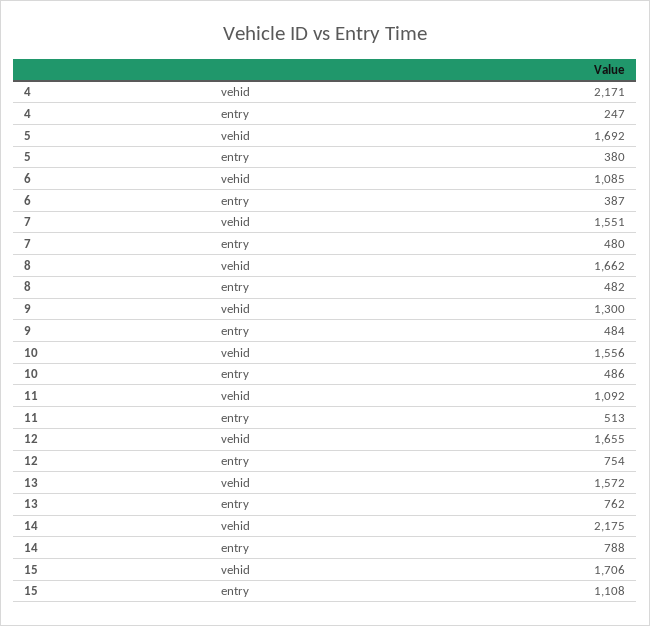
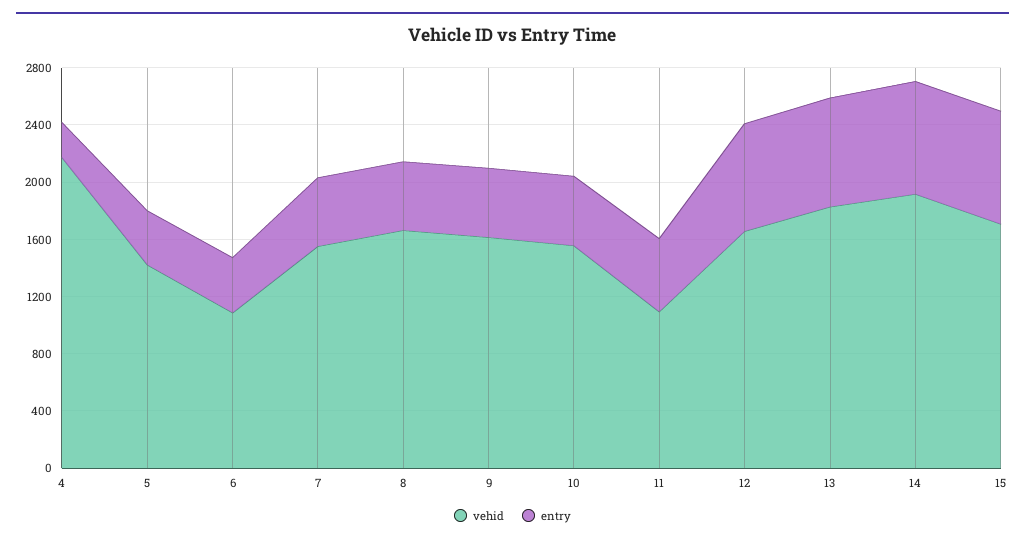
vehid, 5: 1692 -> 1400
vehid, 9: 1300 -> 1600
vehid, 13: 1572 -> 1800
vehid, 14: 2175 -> 1900
entry, 15: 1108 -> 800

